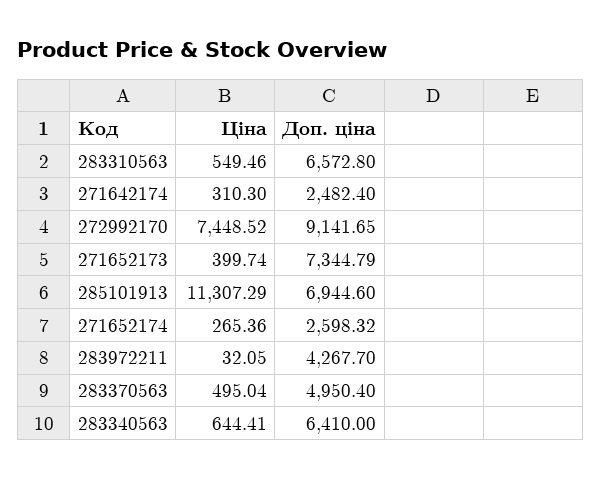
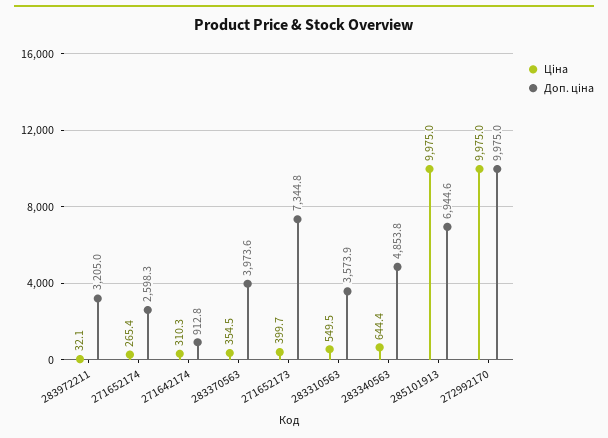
Доп. ціна, 283310563: 6572.8 -> 3573.9
Доп. ціна, 271642174: 2482.4 -> 912.8
Ціна, 272992170: 7448.52 -> 9975
Доп. ціна, 272992170: 9141.65 -> 9975
Ціна, 285101913: 11307.29 -> 9975
Доп. ціна, 283972211: 4267.7 -> 3205
Ціна, 283370563: 495.04 -> 354.5
Доп. ціна, 283370563: 4950.4 -> 3973.6
Доп. ціна, 283340563: 6410 -> 4853.8

